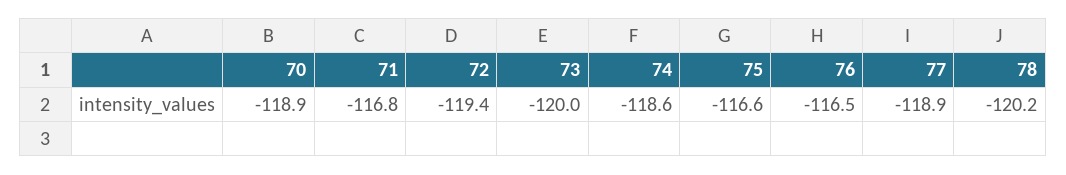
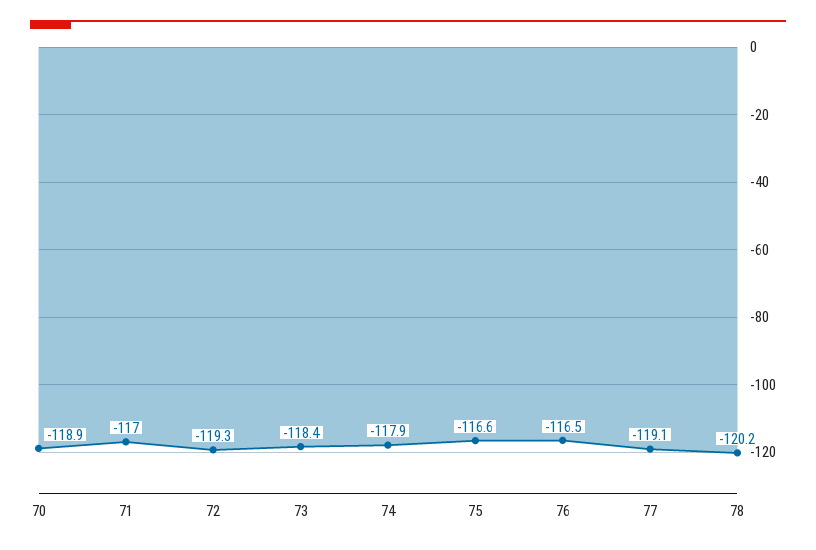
71: -116.8 -> -117
72: -119.4 -> -119.3
73: -120 -> -118.4
74: -118.6 -> -117.9
77: -118.9 -> -119.1

